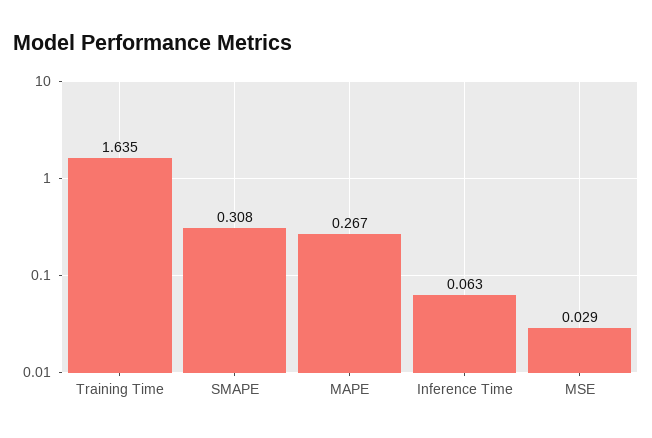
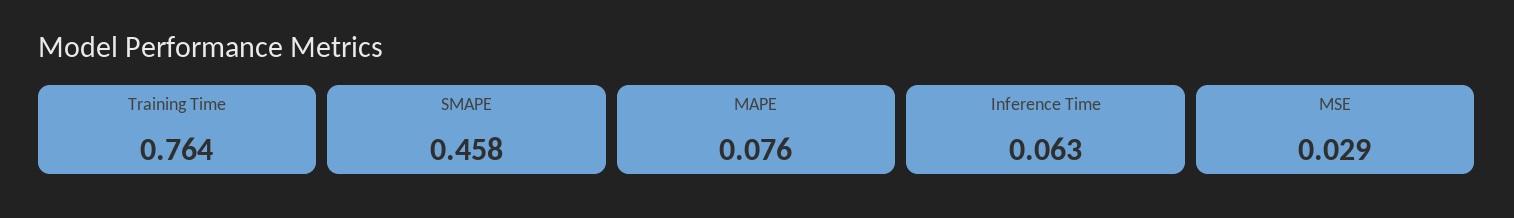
Training Time: 1.635 -> 0.764
SMAPE: 0.308 -> 0.458
MAPE: 0.267 -> 0.076

